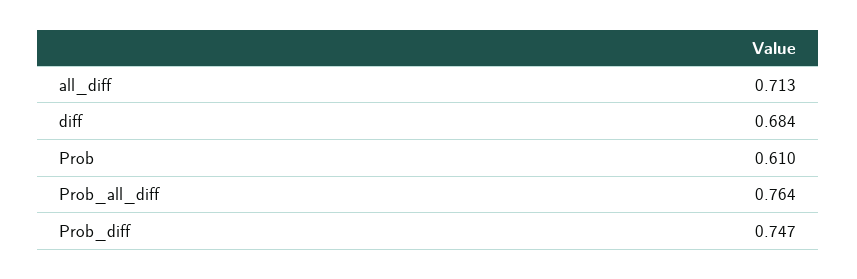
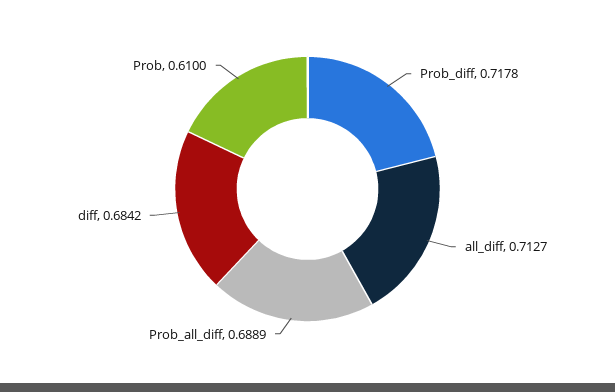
Prob_all_diff: 0.764 -> 0.6889
Prob_diff: 0.747 -> 0.7178

